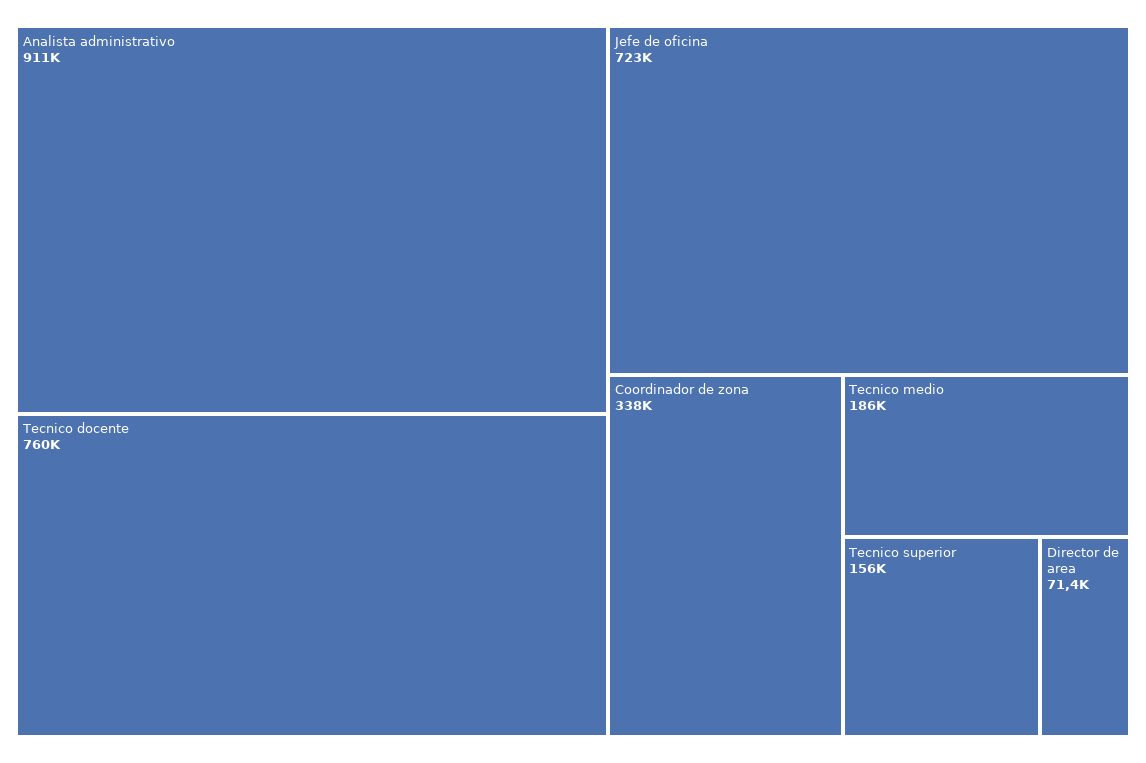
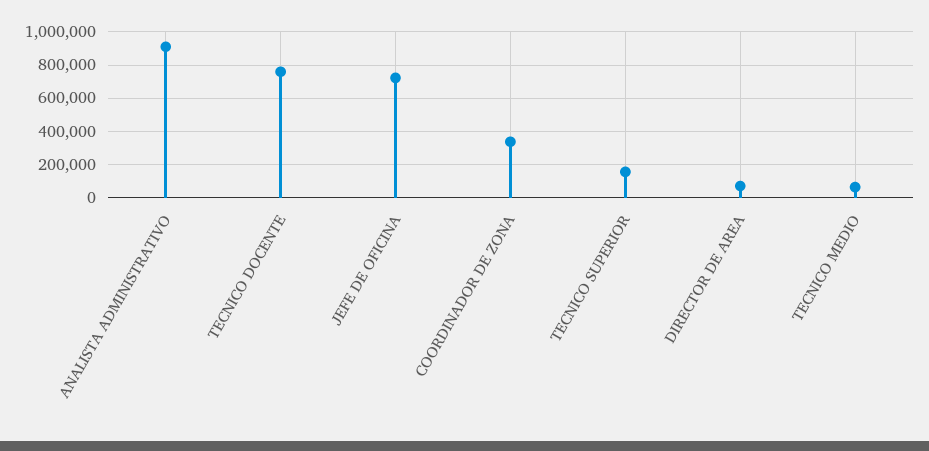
Tecnico medio: 186000 -> 50000

